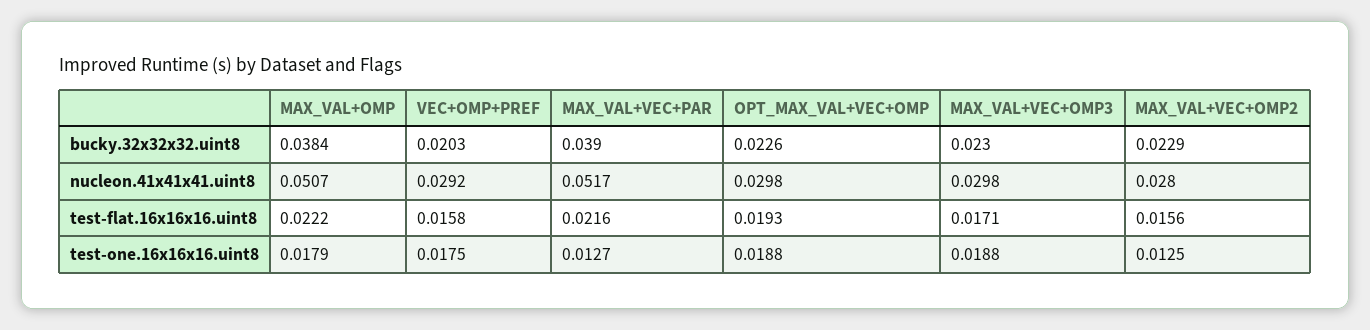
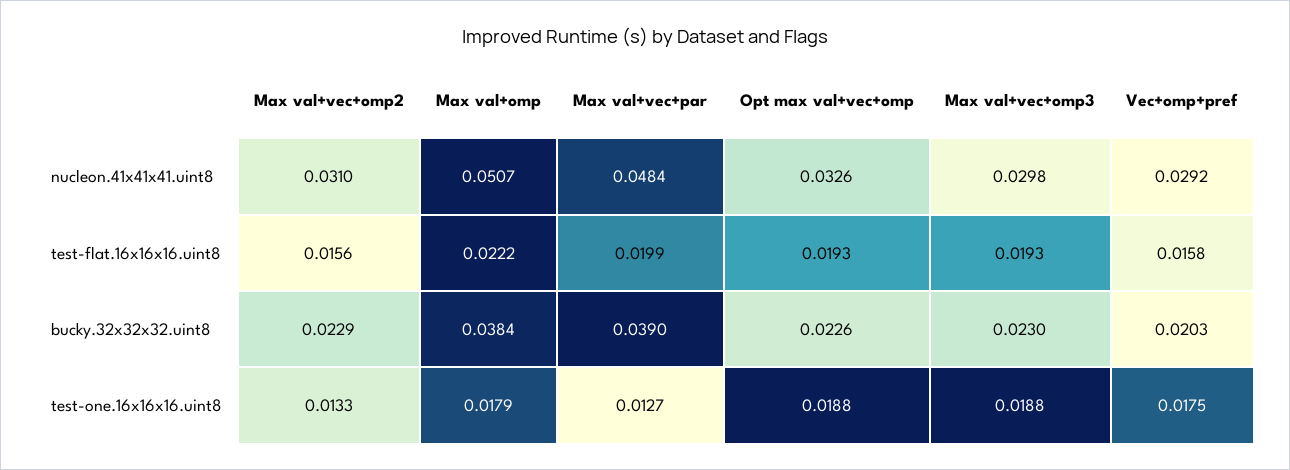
MAX_VAL+VEC+PAR, nucleon.41x41x41.uint8: 0.0517 -> 0.0484
OPT_MAX_VAL+VEC+OMP, nucleon.41x41x41.uint8: 0.0298 -> 0.0326
MAX_VAL+VEC+OMP2, nucleon.41x41x41.uint8: 0.028 -> 0.031
MAX_VAL+VEC+PAR, test-flat.16x16x16.uint8: 0.0216 -> 0.0199
MAX_VAL+VEC+OMP3, test-flat.16x16x16.uint8: 0.0171 -> 0.0193
MAX_VAL+VEC+OMP2, test-one.16x16x16.uint8: 0.0125 -> 0.0133

